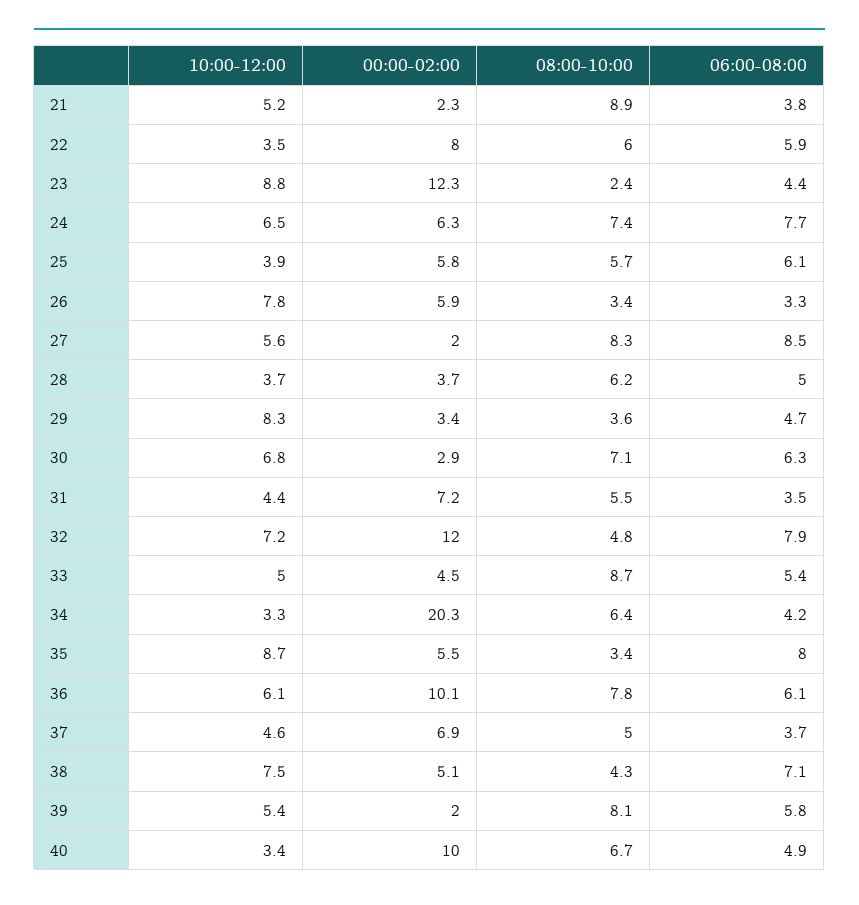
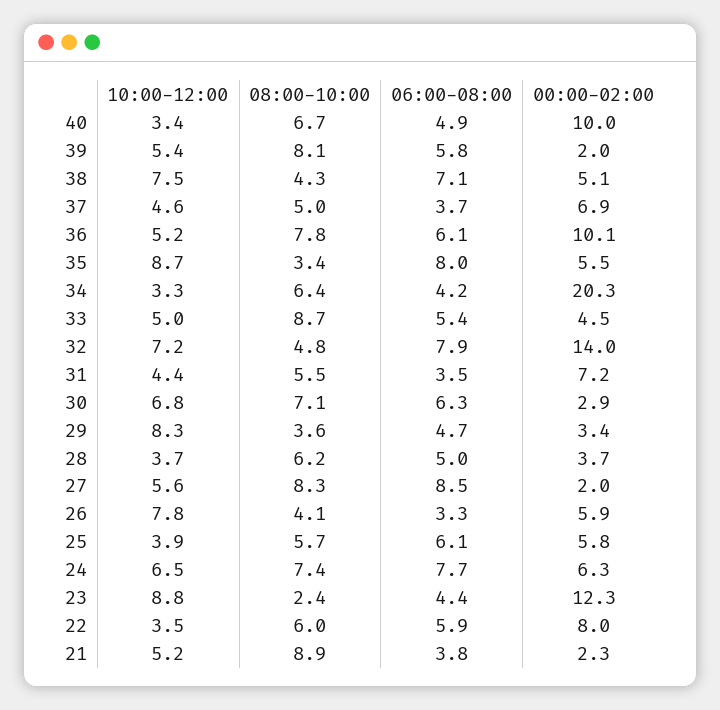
08:00-10:00, 26: 3.4 -> 4.1
00:00-02:00, 32: 12 -> 14
10:00-12:00, 36: 6.1 -> 5.2

